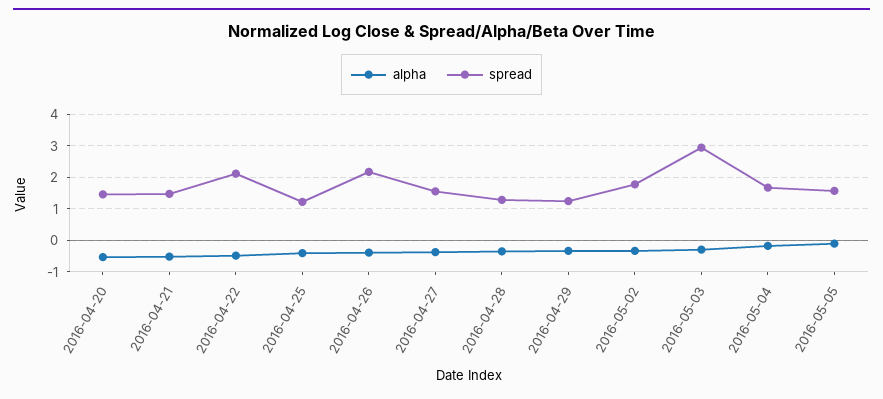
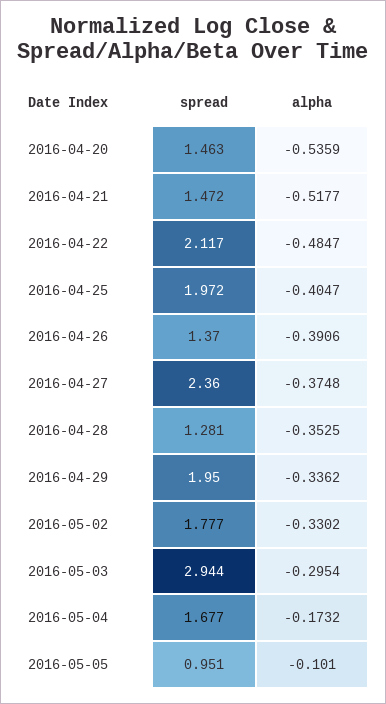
spread, 2016-04-25: 1.2 -> 1.972
spread, 2016-04-26: 2.2 -> 1.37
spread, 2016-04-27: 1.6 -> 2.36
spread, 2016-04-29: 1.2 -> 1.95
spread, 2016-05-05: 1.6 -> 0.951

